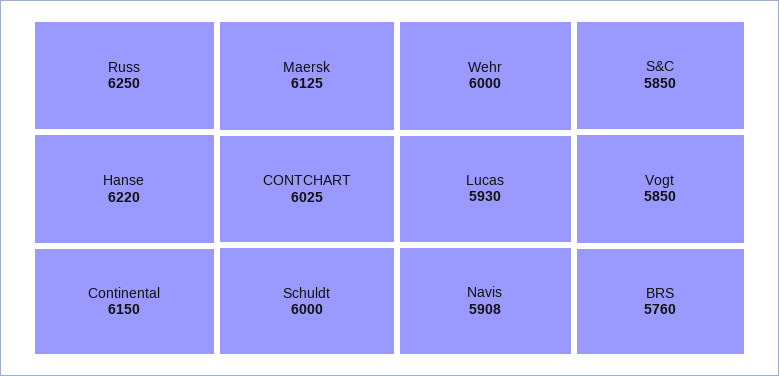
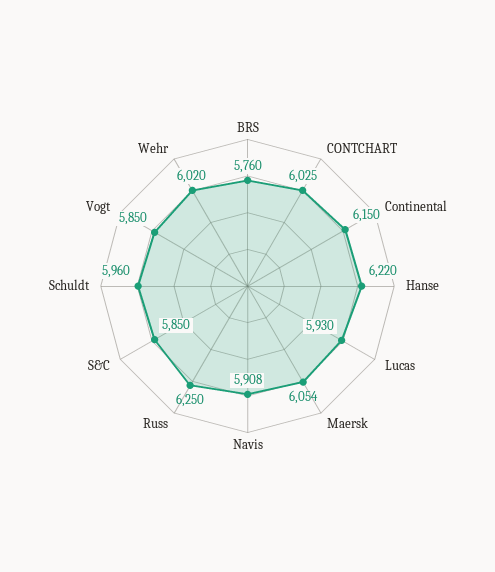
Maersk: 6125 -> 6054
Schuldt: 6000 -> 5960
Wehr: 6000 -> 6020

